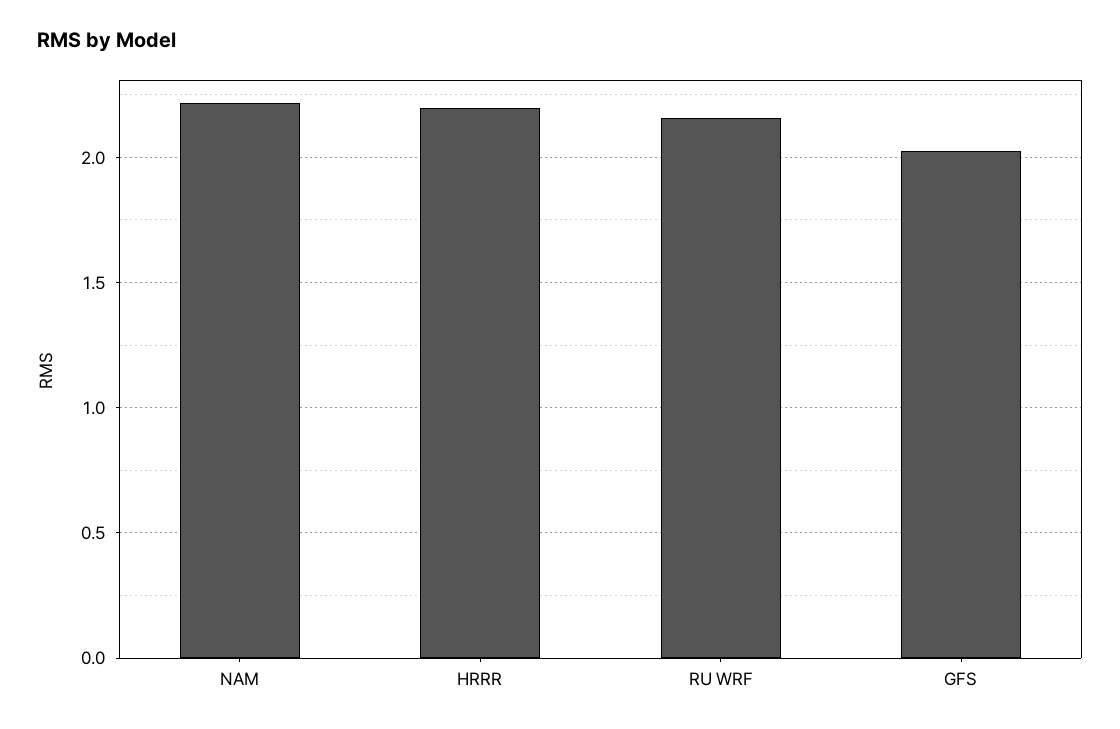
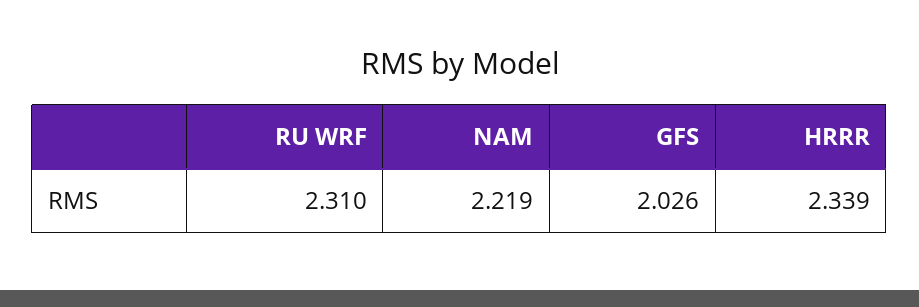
HRRR: 2.2 -> 2.339
RU WRF: 2.15 -> 2.31

